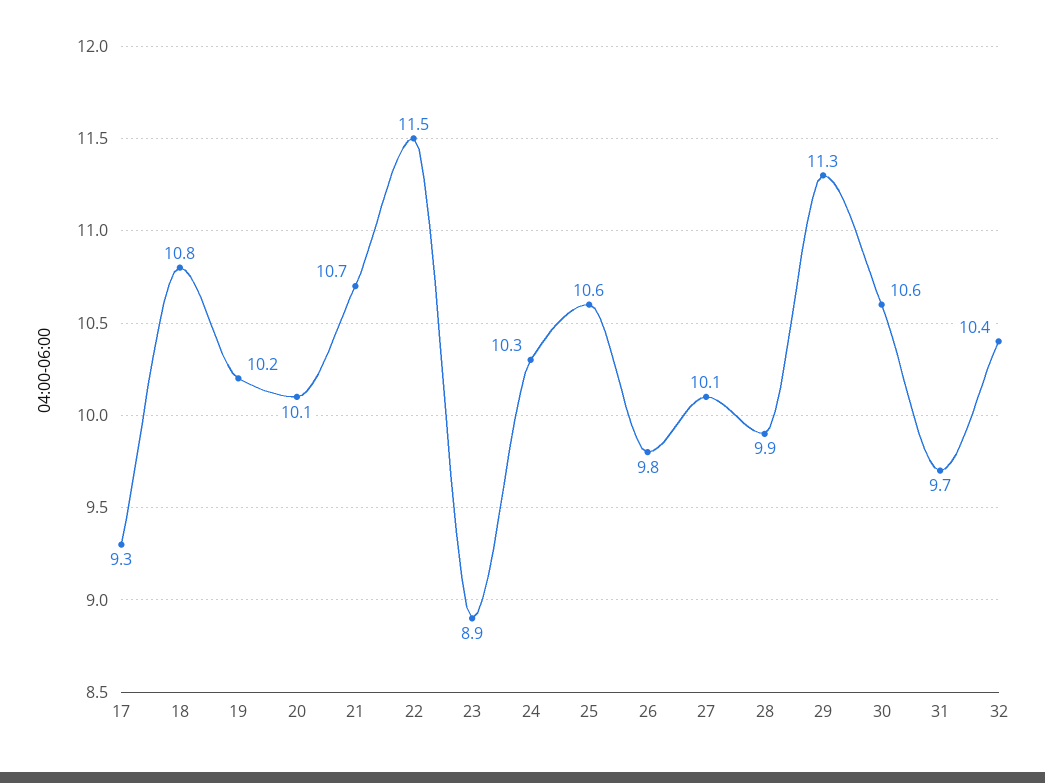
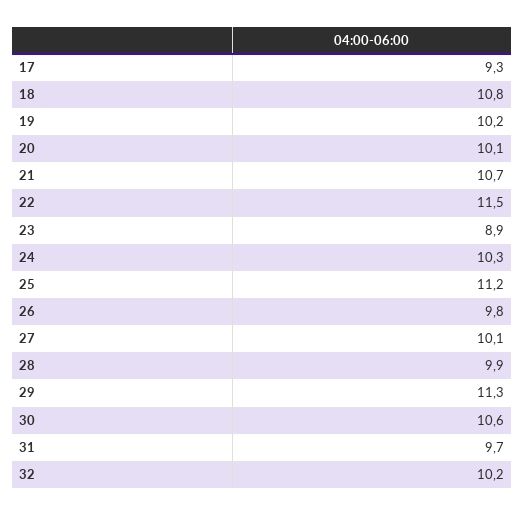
25: 10.6 -> 11.2
32: 10.4 -> 10.2

